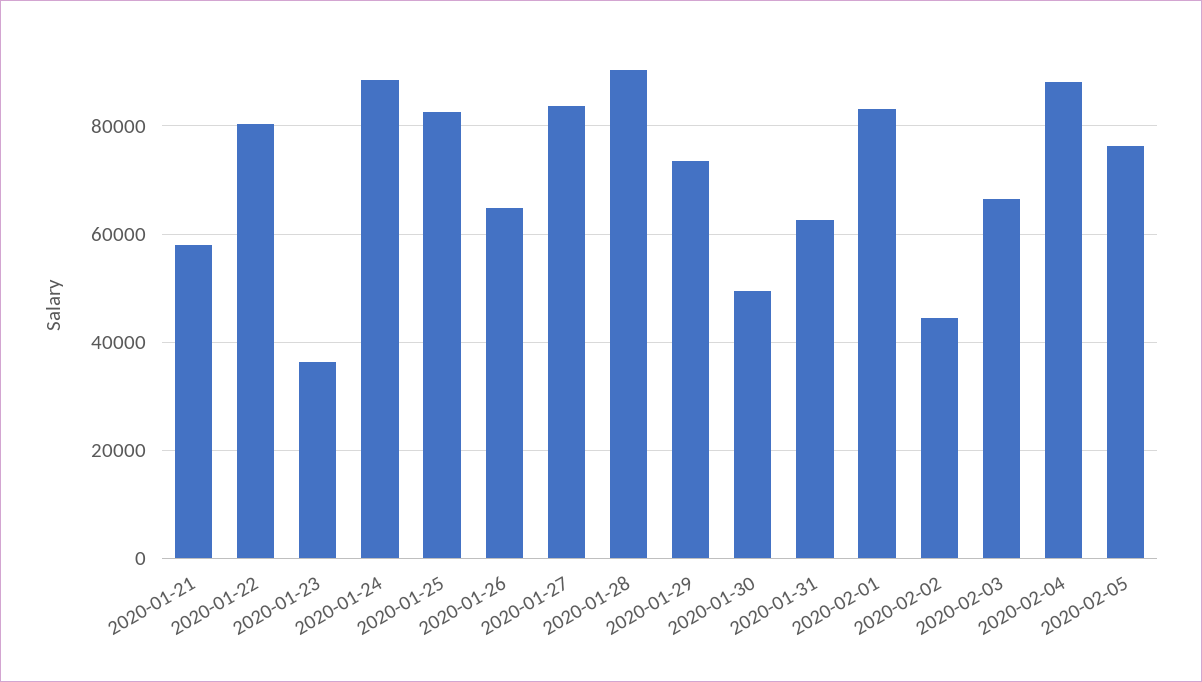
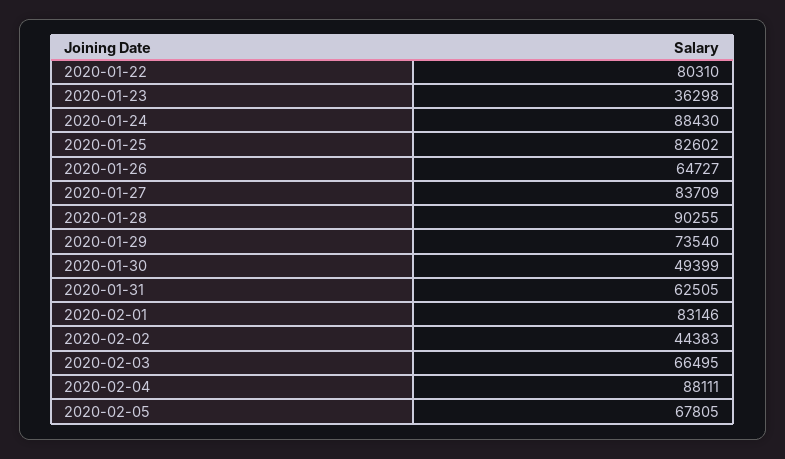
2020-01-21: 58000 -> none
2020-02-05: 76000 -> 67805

